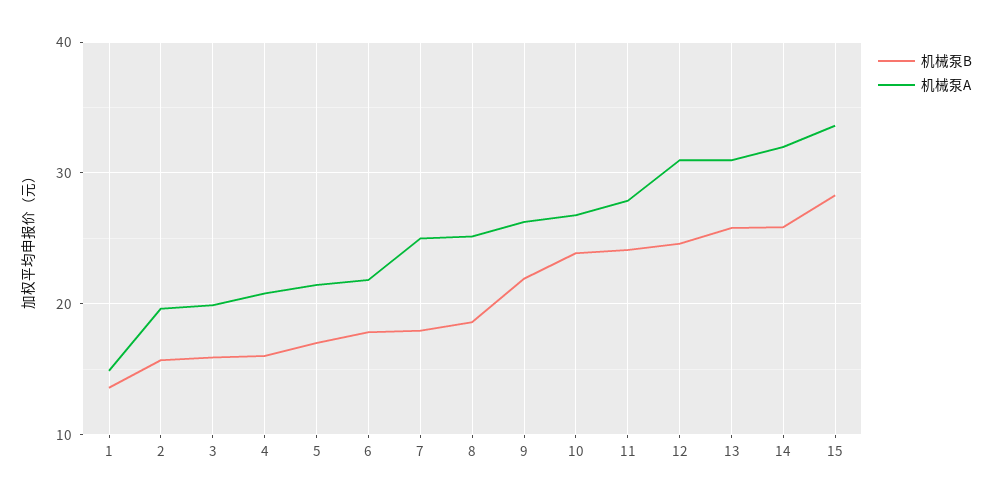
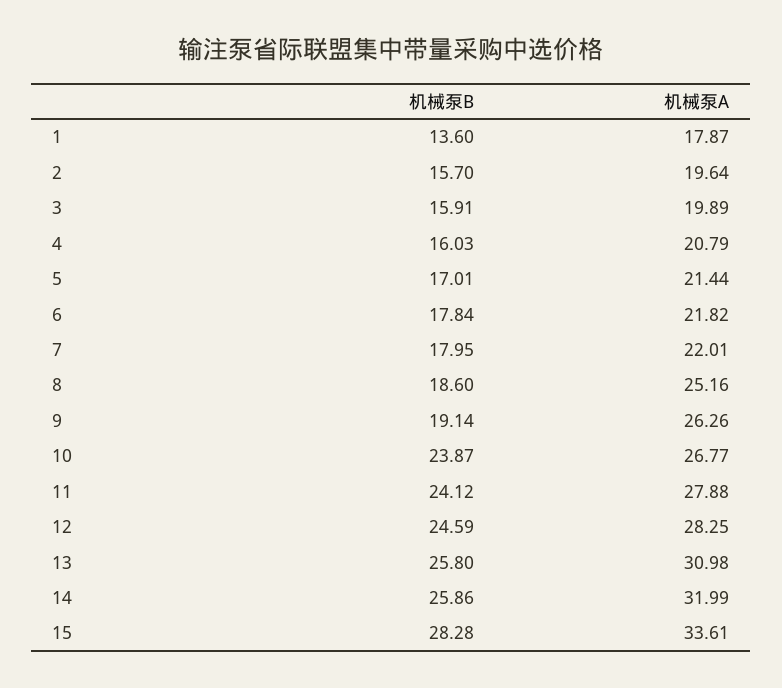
机械泵A, 1: 15 -> 17.87
机械泵A, 7: 25 -> 22.01
机械泵B, 9: 22 -> 19.14
机械泵A, 12: 31 -> 28.25

